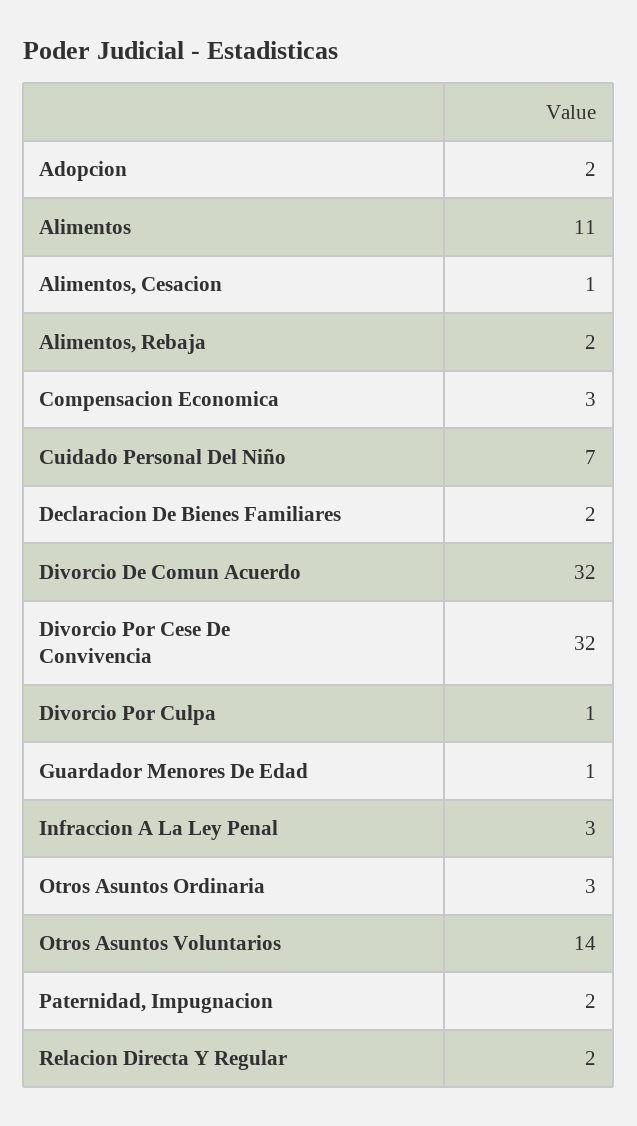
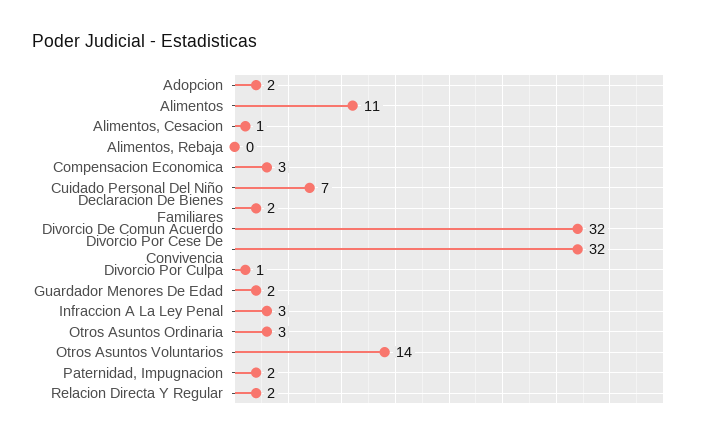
Alimentos, Rebaja: 2 -> 0
Guardador Menores De Edad: 1 -> 2

